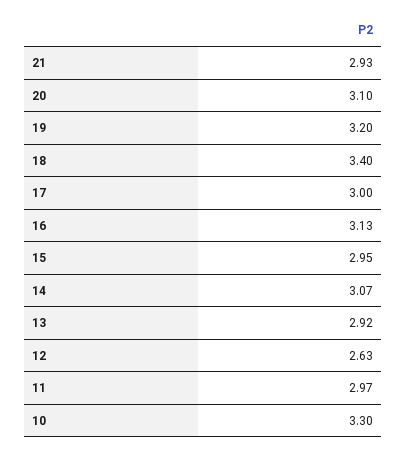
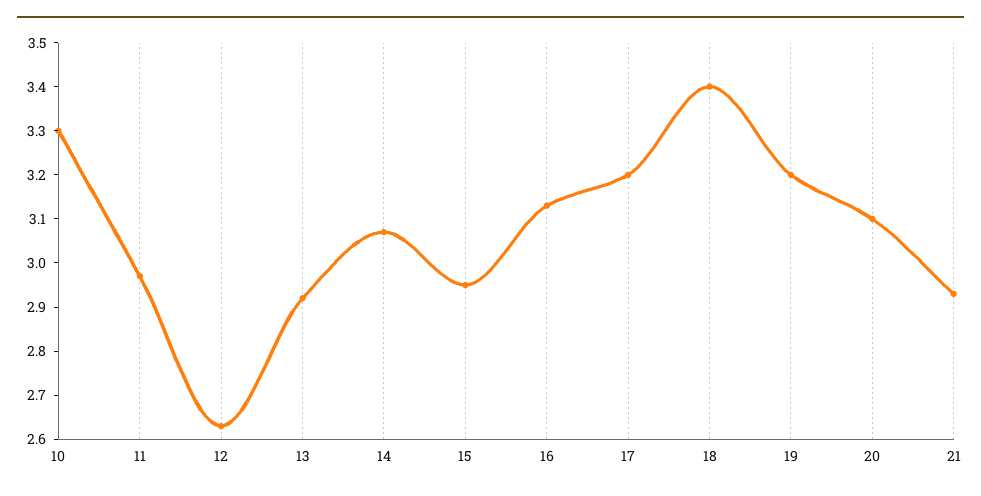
17: 3 -> 3.2

